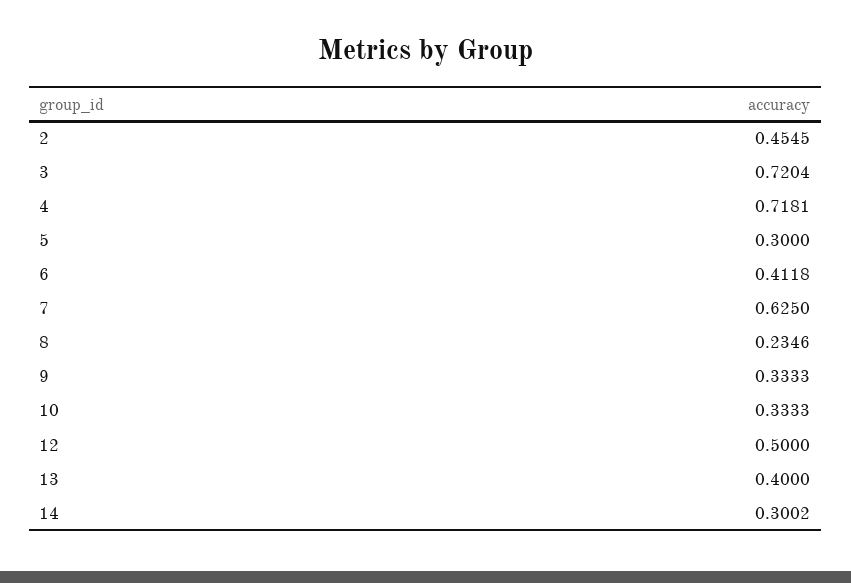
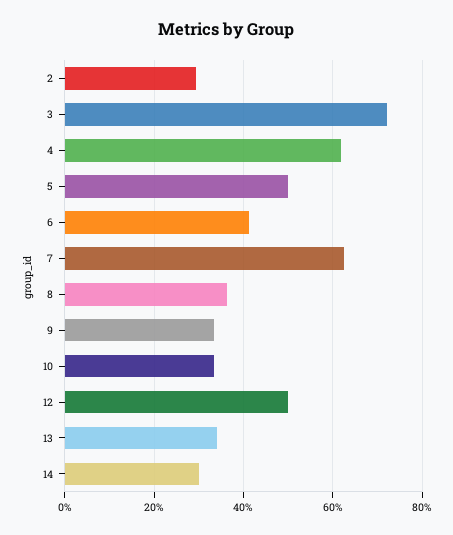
2: 0.4545 -> 0.3
4: 0.7181 -> 0.62
5: 0.3 -> 0.5
8: 0.2346 -> 0.36
13: 0.4 -> 0.34

